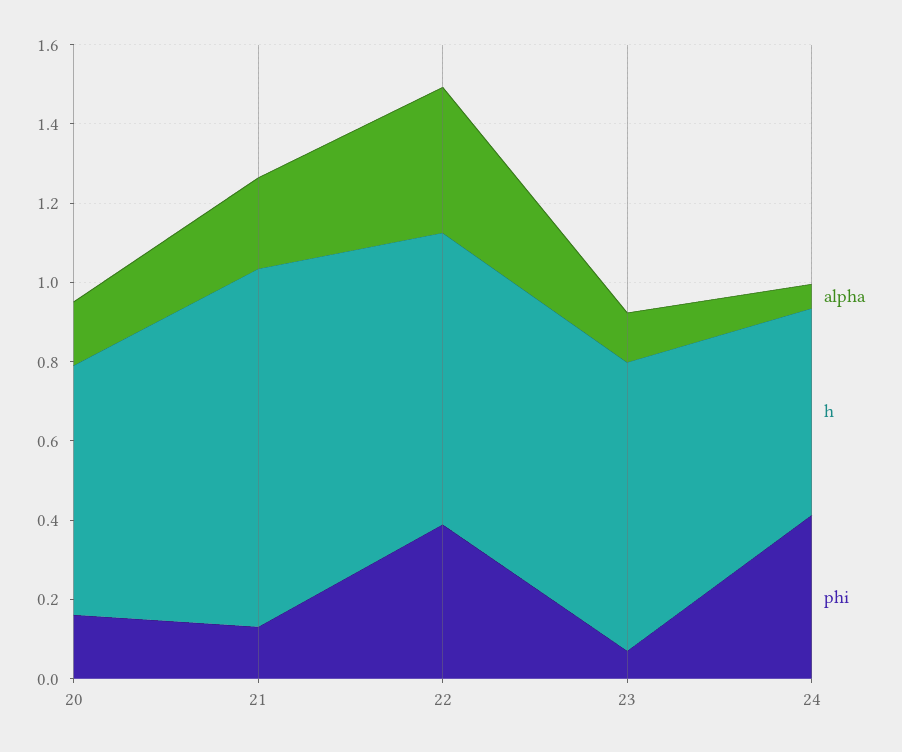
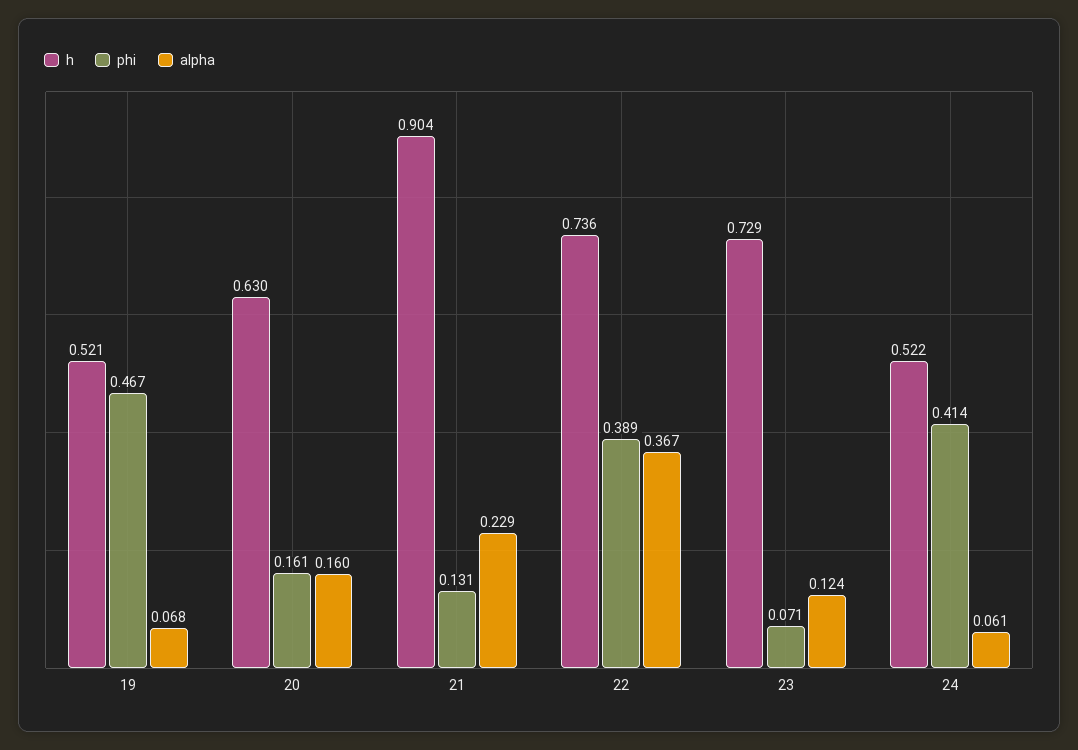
h, 19: none -> 0.521
phi, 19: none -> 0.467
alpha, 19: none -> 0.068

